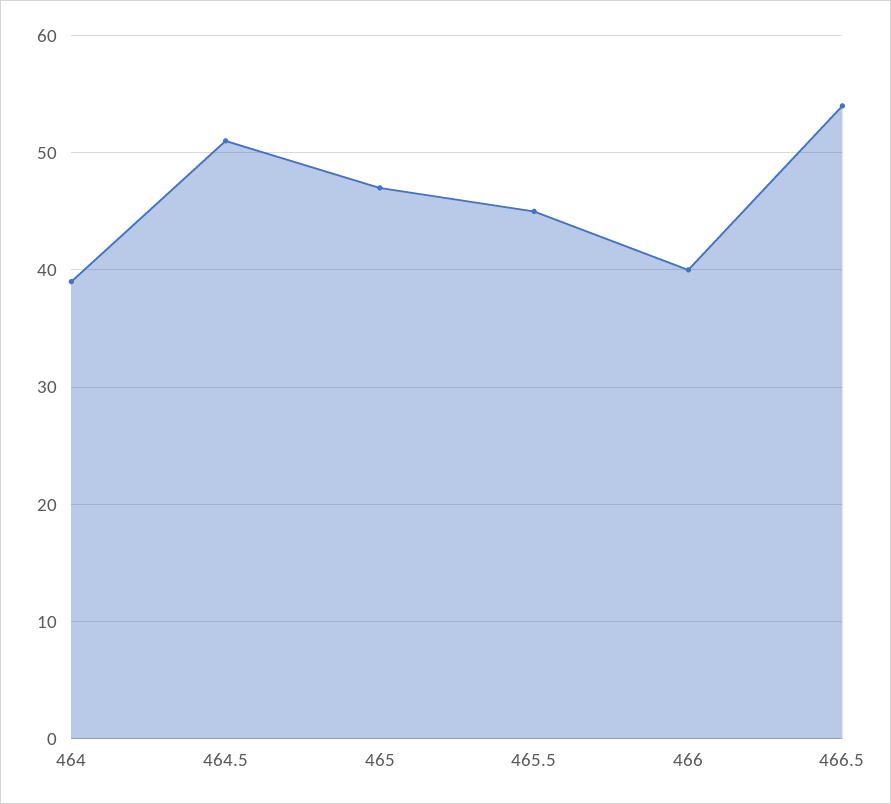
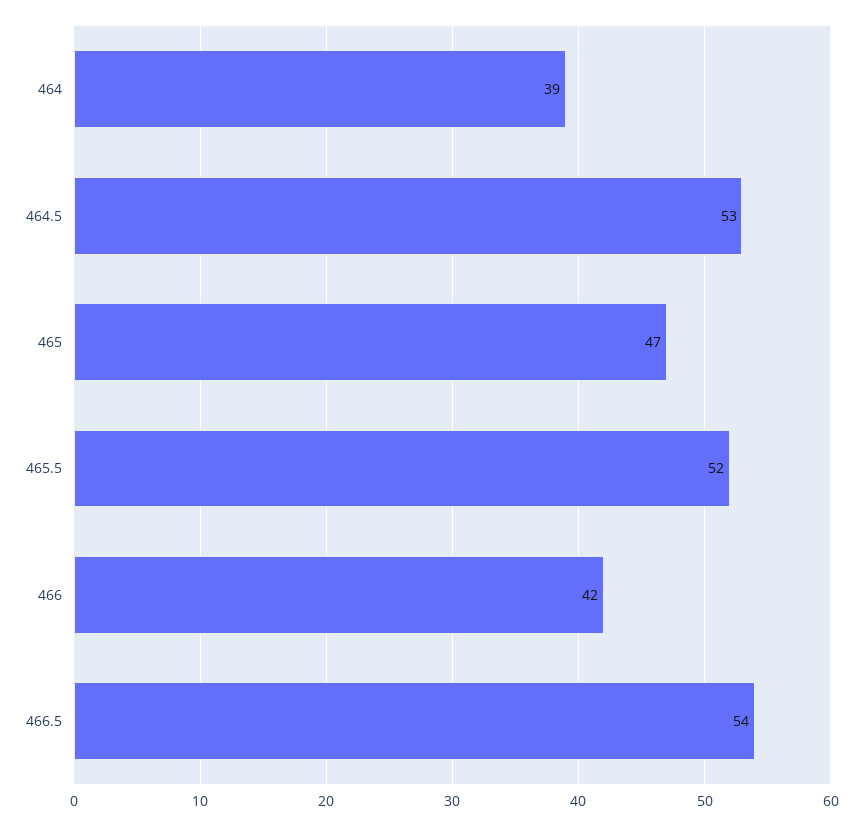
464.5: 51 -> 53
465.5: 45 -> 52
466: 40 -> 42

